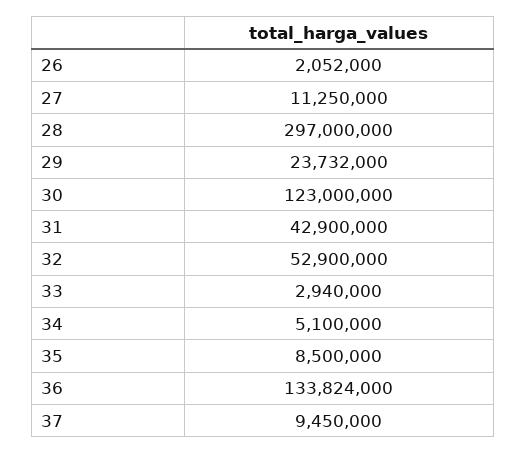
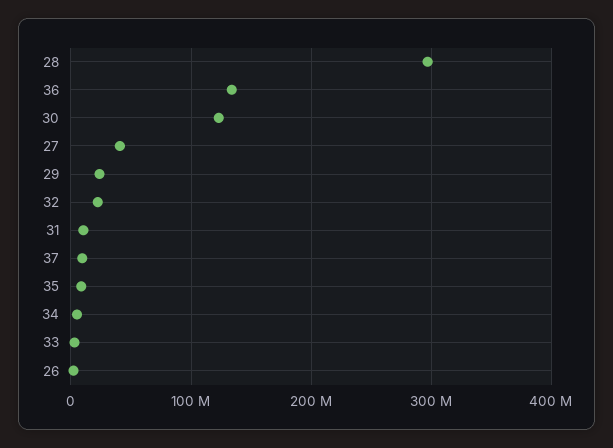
27: 11250000 -> 40000000
31: 42900000 -> 10000000
32: 52900000 -> 20000000

